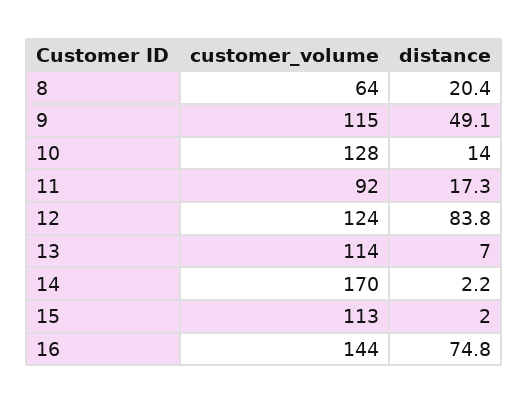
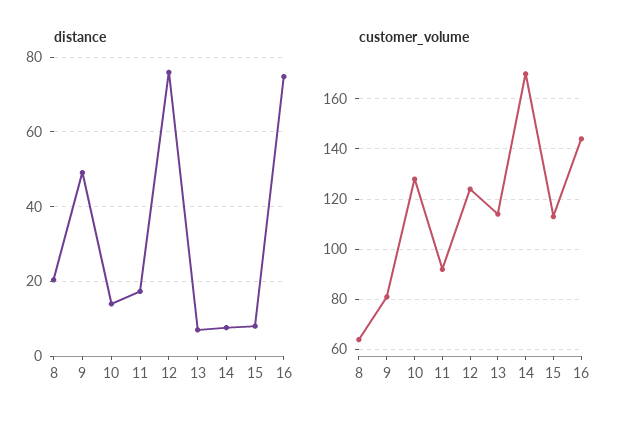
customer_volume, 9: 115 -> 80
distance, 12: 83.8 -> 76
distance, 14: 2.2 -> 8
distance, 15: 2 -> 8

